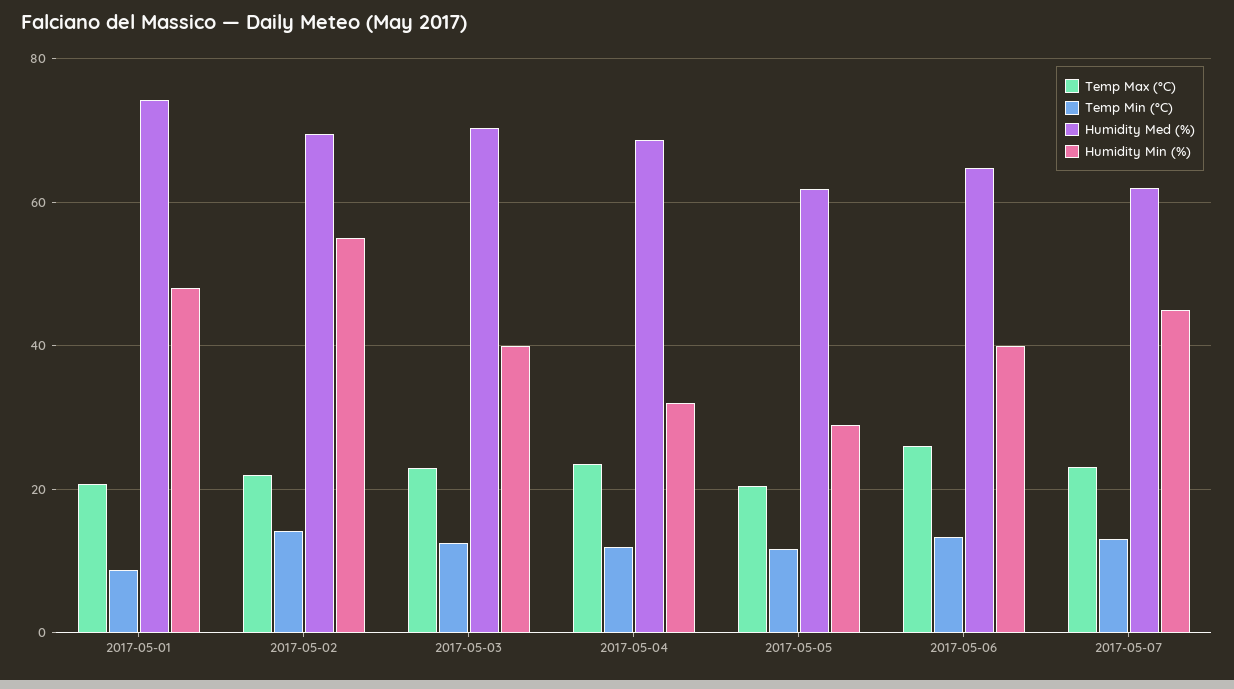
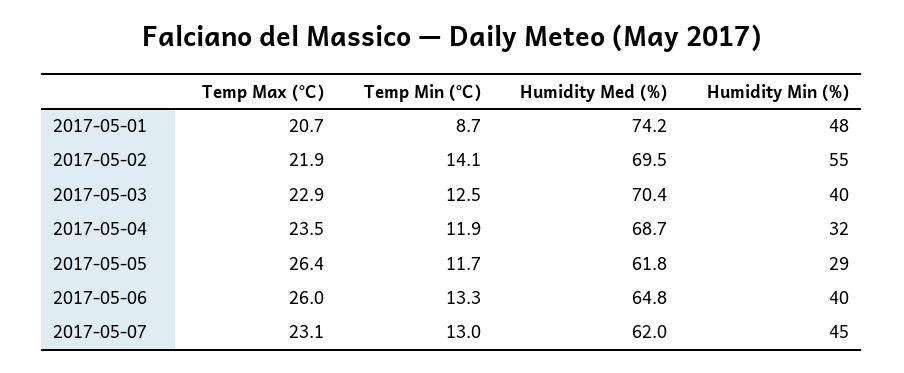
Temp Max (°C), 2017-05-05: 20 -> 26.4

